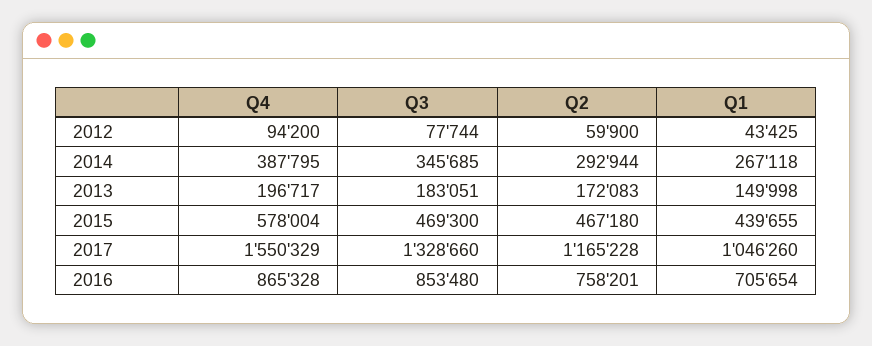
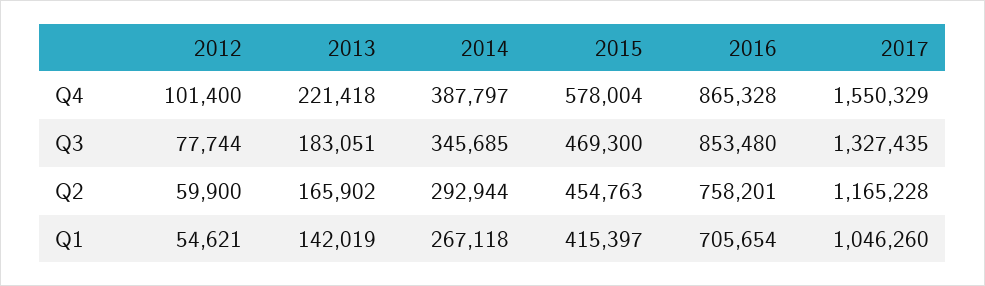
Q4, 2012: 94200 -> 101400
Q1, 2012: 43425 -> 54621
Q4, 2014: 387795 -> 387797
Q4, 2013: 196717 -> 221418
Q2, 2013: 172083 -> 165902
Q1, 2013: 149998 -> 142019
Q2, 2015: 467180 -> 454763
Q1, 2015: 439655 -> 415397
Q3, 2017: 1328660 -> 1327435

